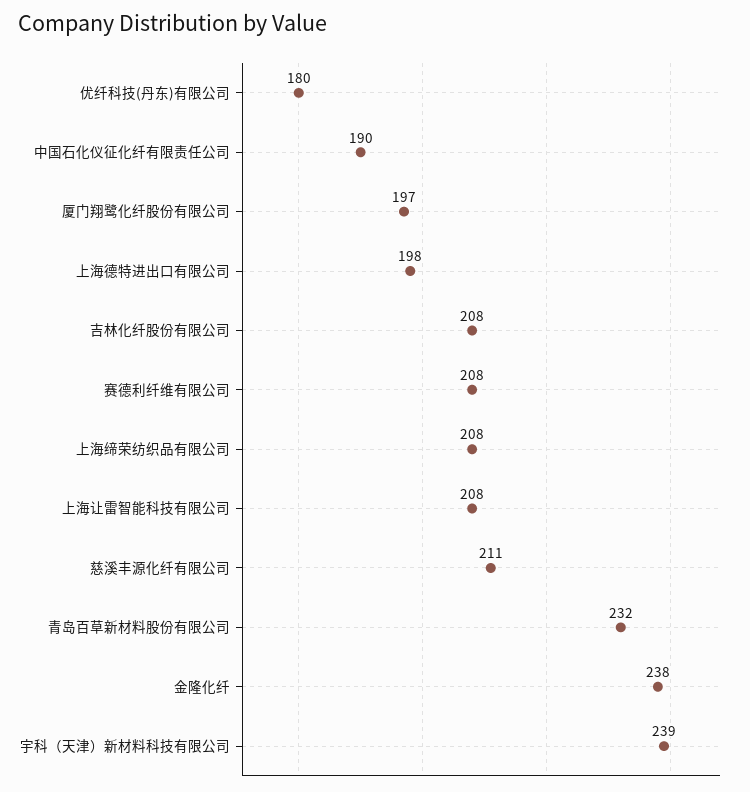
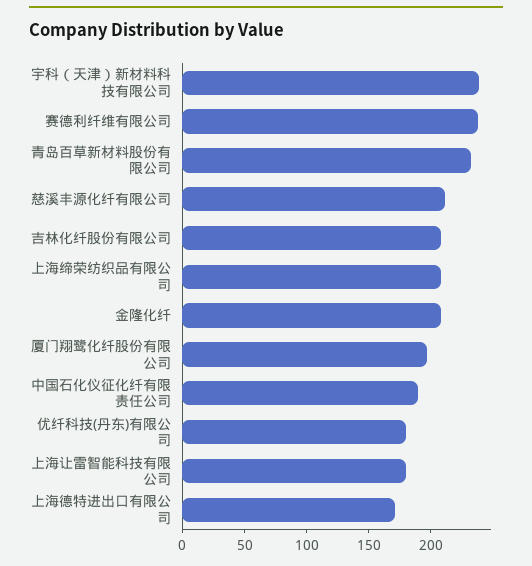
上海德特进出口有限公司: 198 -> 170
赛德利纤维有限公司: 208 -> 240
上海让雷智能科技有限公司: 208 -> 180
金隆化纤: 238 -> 210

